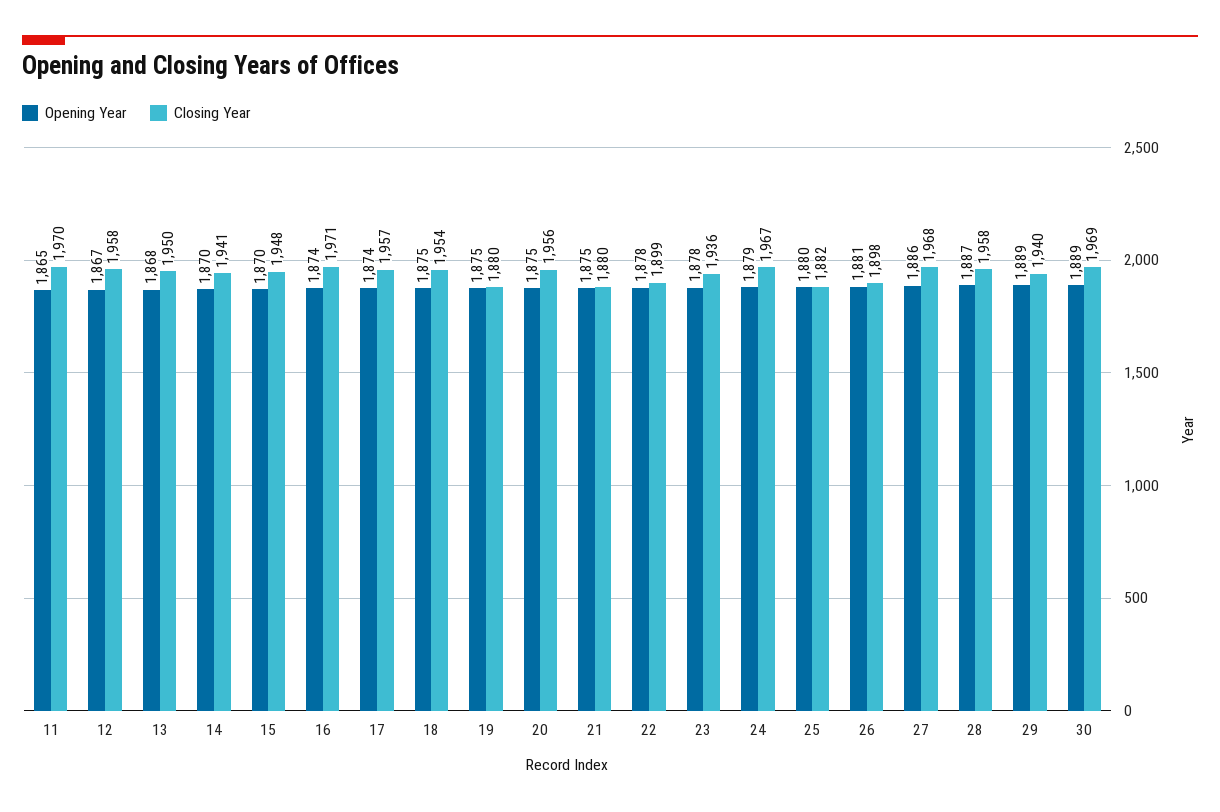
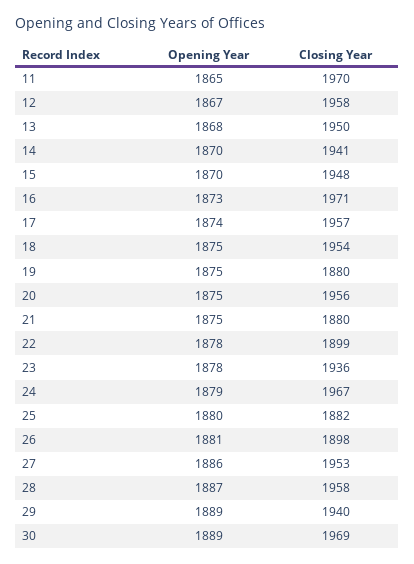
Opening Year, 16: 1874 -> 1873
Closing Year, 27: 1968 -> 1953

